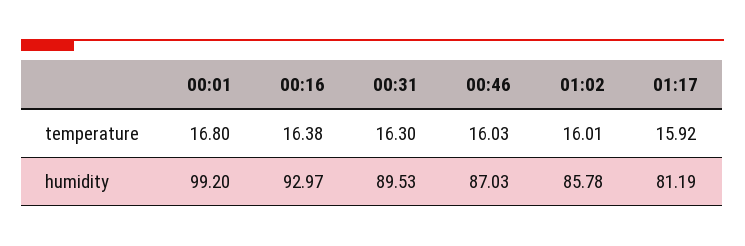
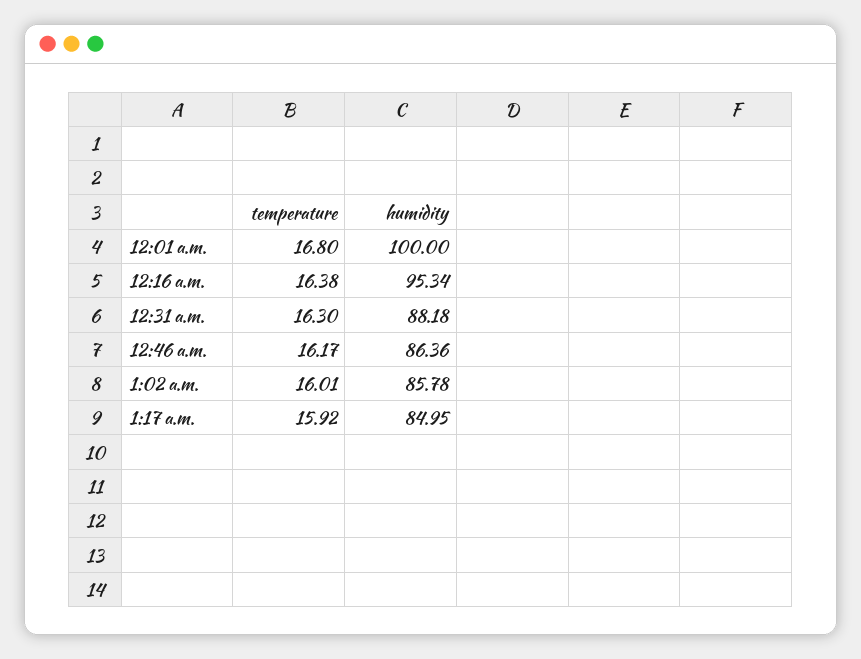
00:46, temperature: 16.03 -> 16.17
00:01, humidity: 99.2 -> 100
00:16, humidity: 92.97 -> 95.34
00:31, humidity: 89.53 -> 88.18
00:46, humidity: 87.03 -> 86.36
01:17, humidity: 81.19 -> 84.95

